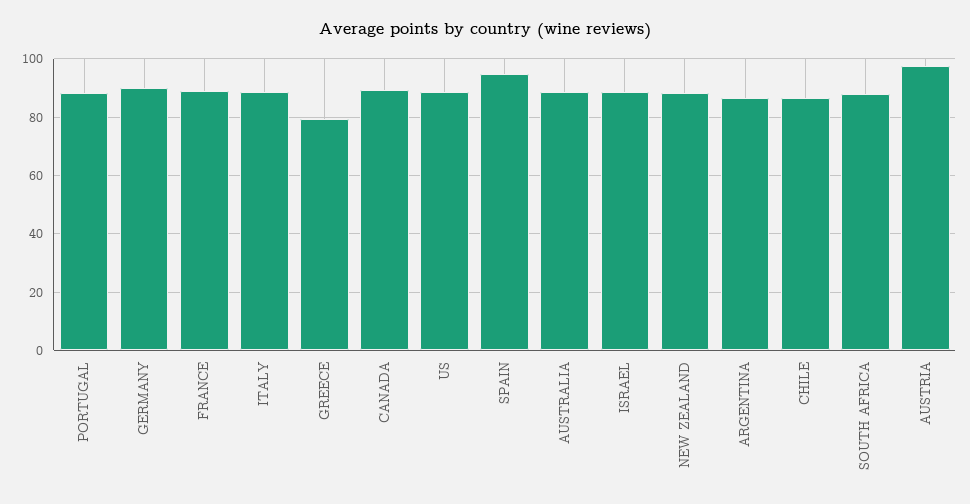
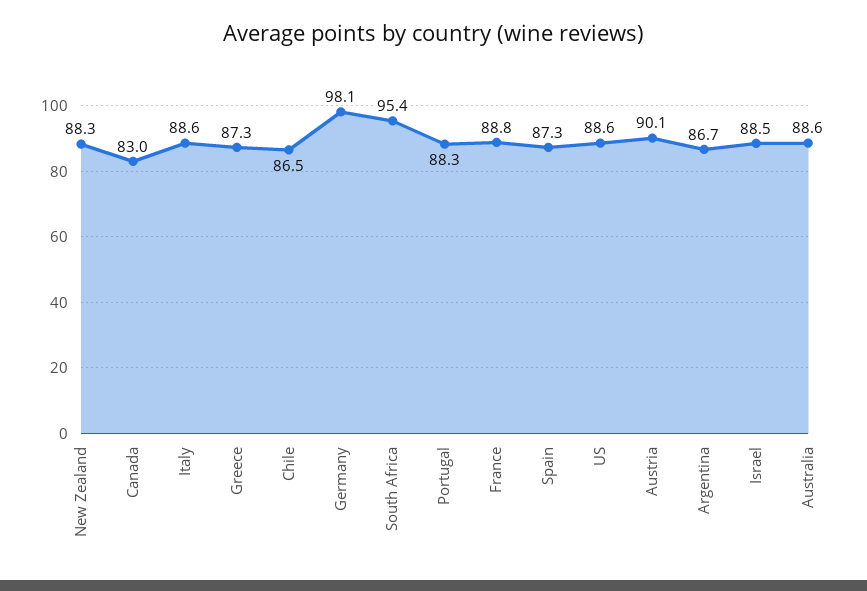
GERMANY: 90 -> 98.1
GREECE: 80 -> 87.3
CANADA: 90 -> 83
SPAIN: 95 -> 87.3
SOUTH AFRICA: 87.5 -> 95.4
AUSTRIA: 97.5 -> 90.1

